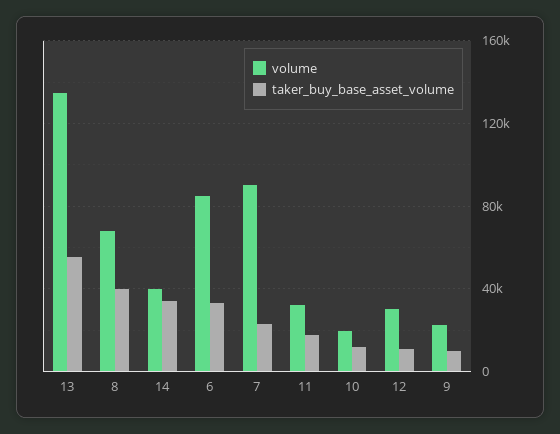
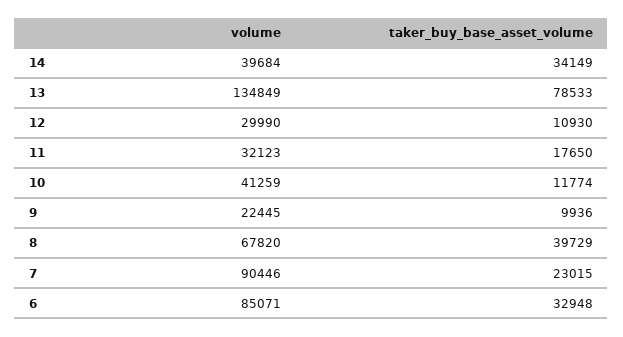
taker_buy_base_asset_volume, 13: 55000 -> 78533
volume, 10: 20000 -> 41259

